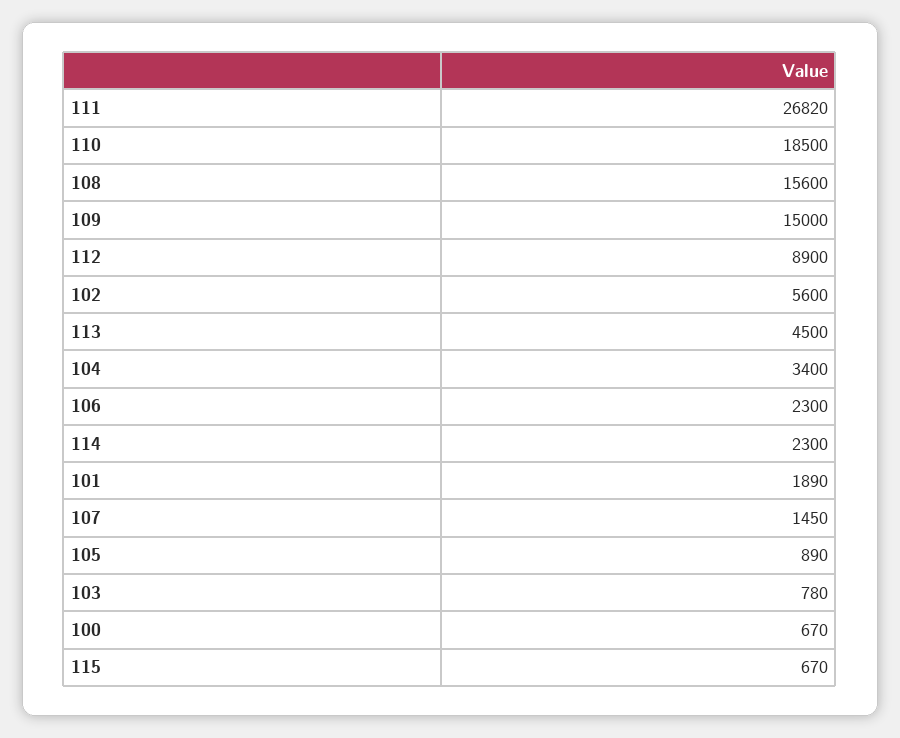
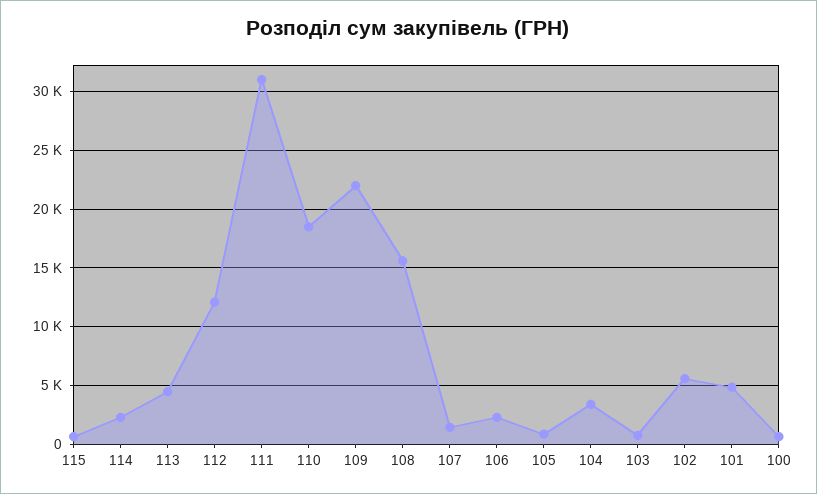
111: 26820 -> 31000
109: 15000 -> 22000
112: 8900 -> 12000
101: 1890 -> 5000

